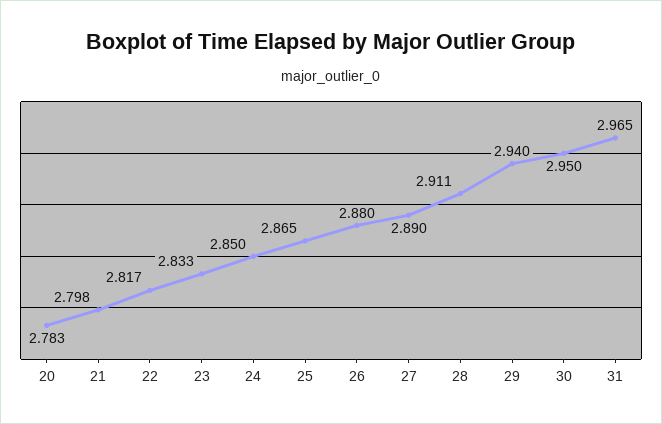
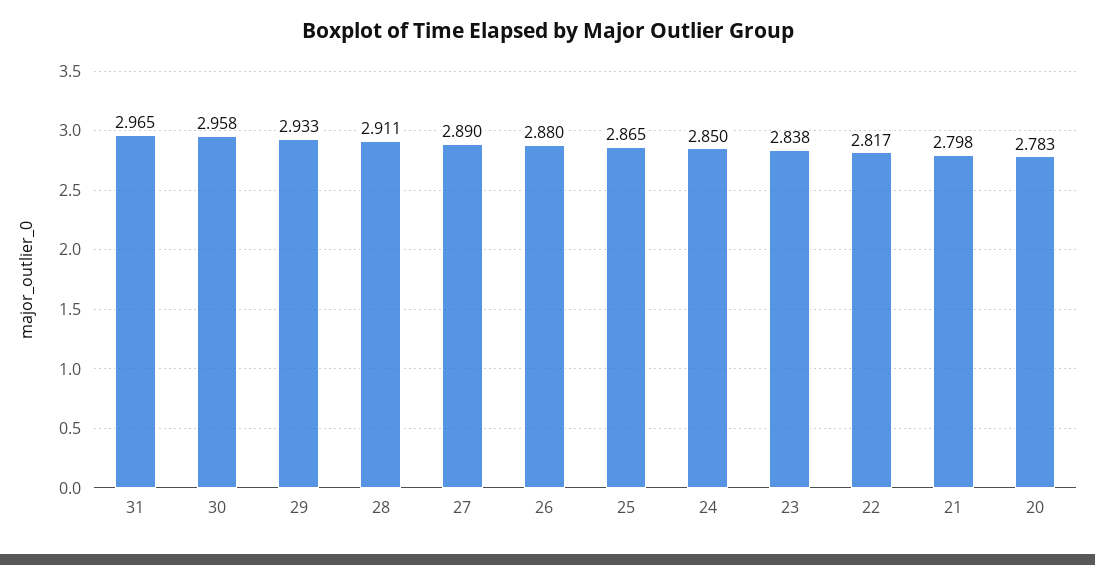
23: 2.833 -> 2.838
29: 2.94 -> 2.933
30: 2.95 -> 2.958

